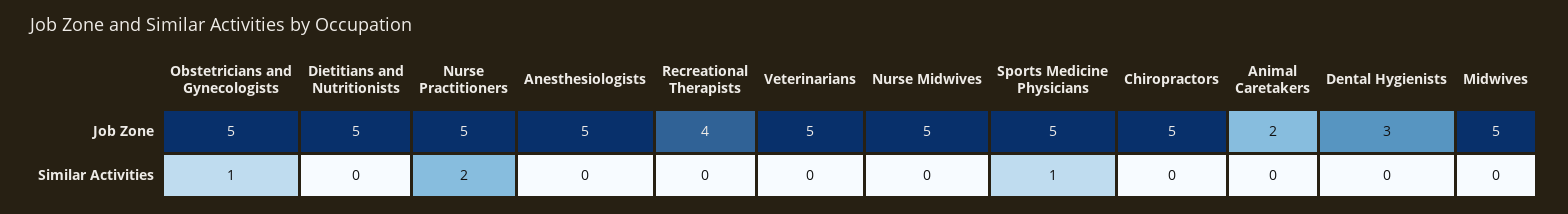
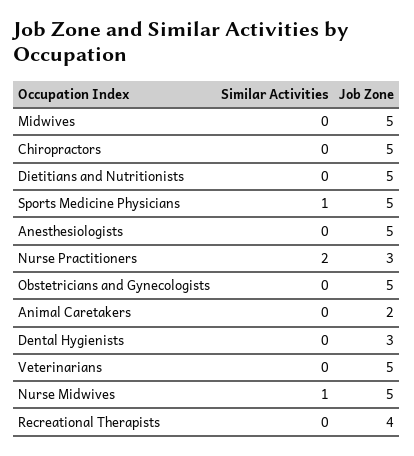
Nurse Practitioners, Job Zone: 5 -> 3
Obstetricians and Gynecologists, Similar Activities: 1 -> 0
Nurse Midwives, Similar Activities: 0 -> 1

